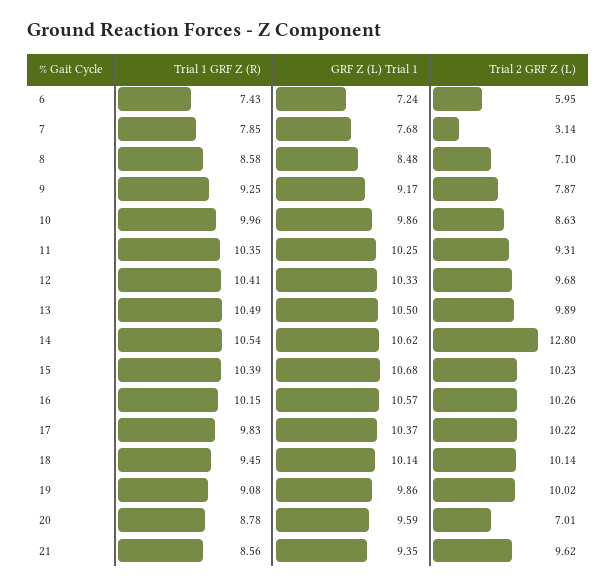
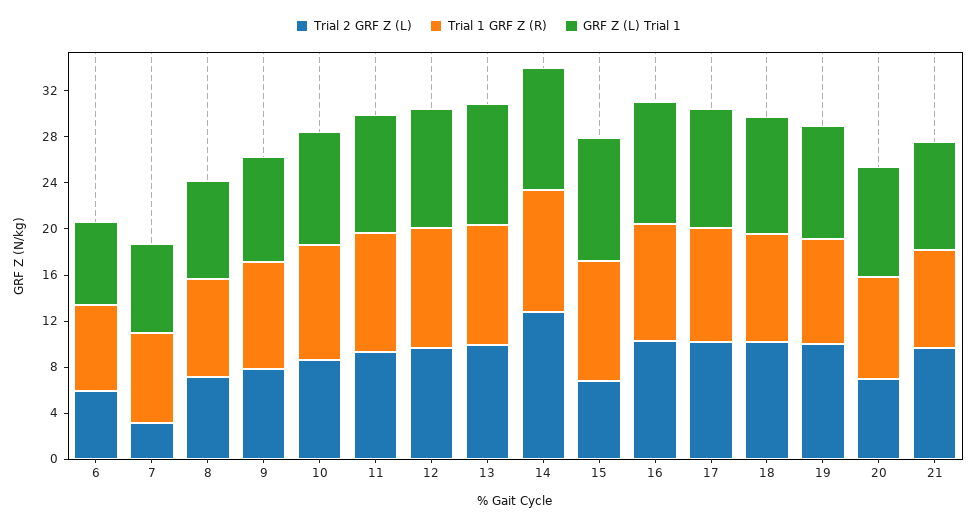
Trial 2 GRF Z (L), 15: 10.23 -> 7

